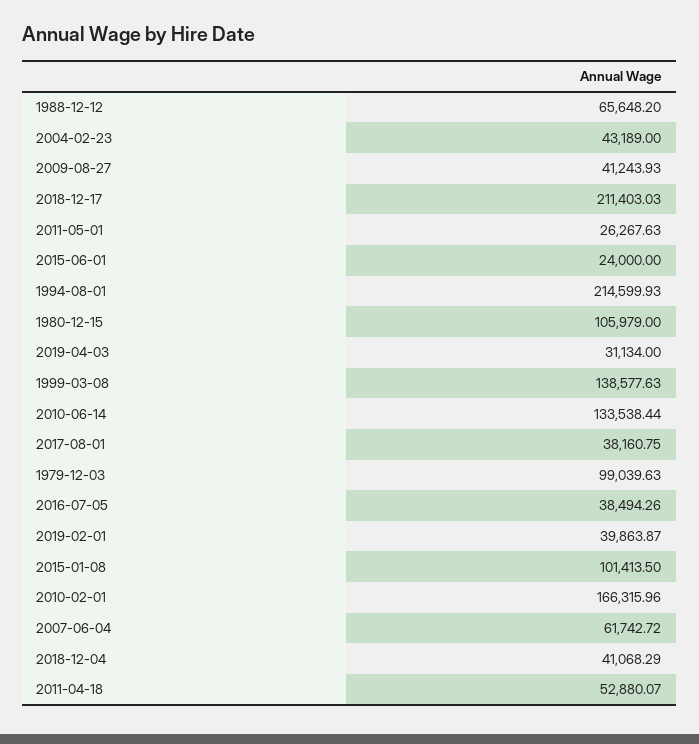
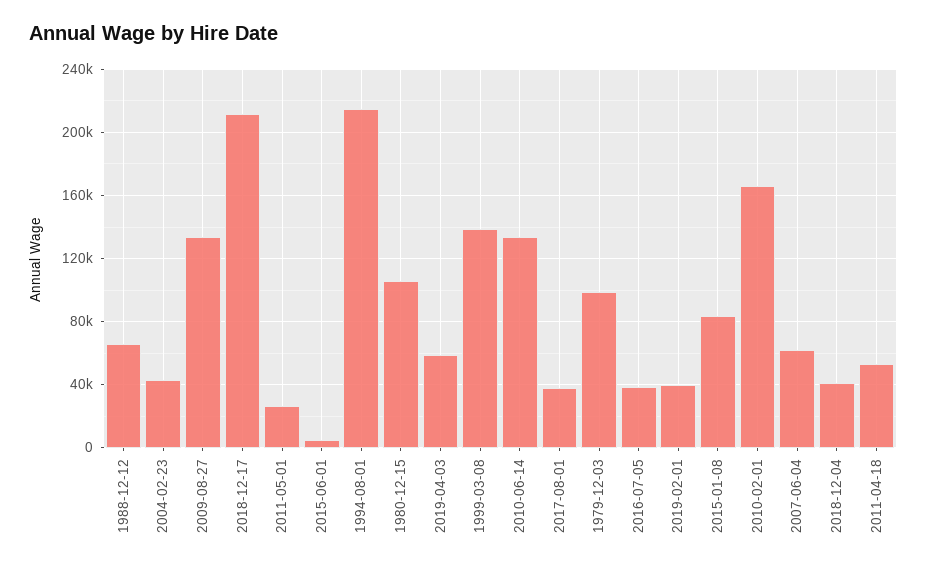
2009-08-27: 41243.93 -> 135000
2015-06-01: 24000 -> 5000
2019-04-03: 31134 -> 60000
2015-01-08: 101413.5 -> 85000

